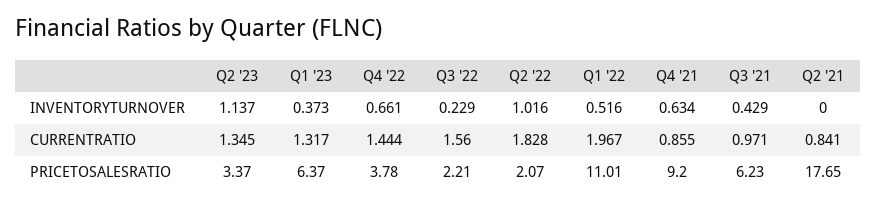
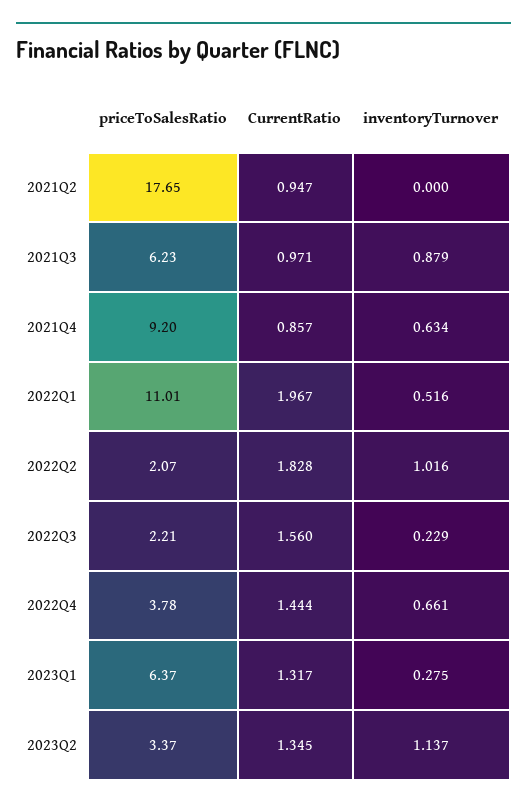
Q1 '23, INVENTORYTURNOVER: 0.373 -> 0.275
Q3 '21, INVENTORYTURNOVER: 0.429 -> 0.879
Q4 '21, CURRENTRATIO: 0.855 -> 0.857
Q2 '21, CURRENTRATIO: 0.841 -> 0.947

